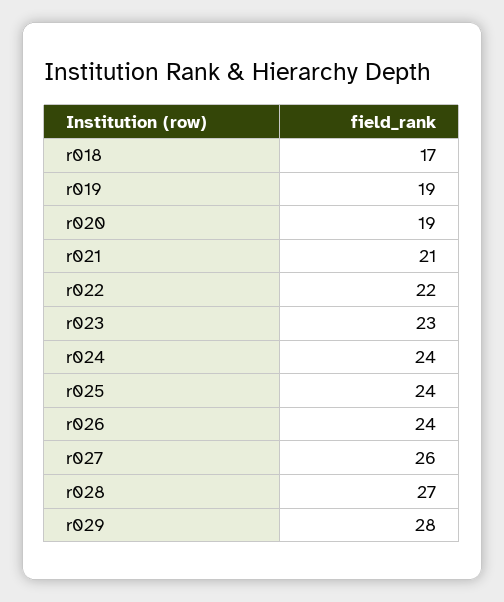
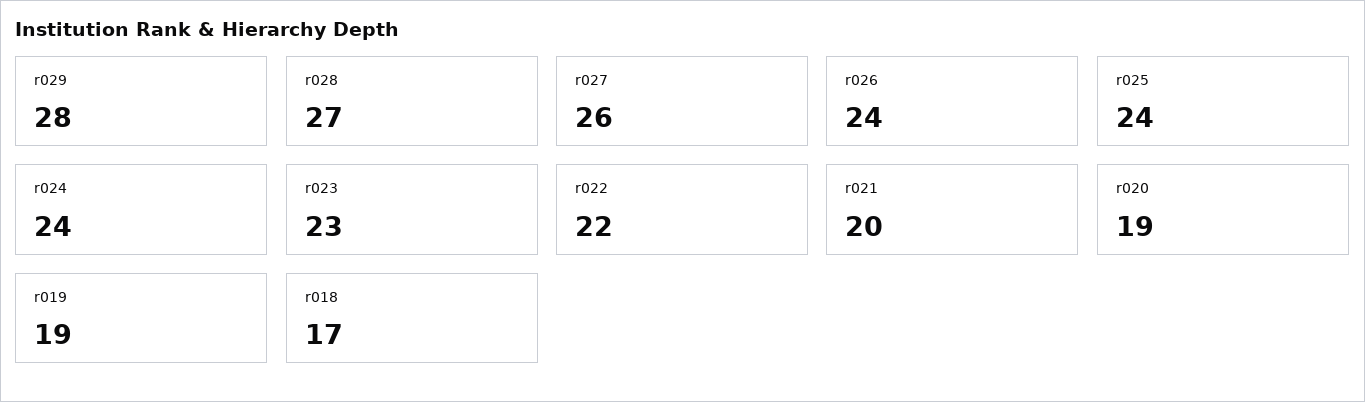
r021: 21 -> 20

